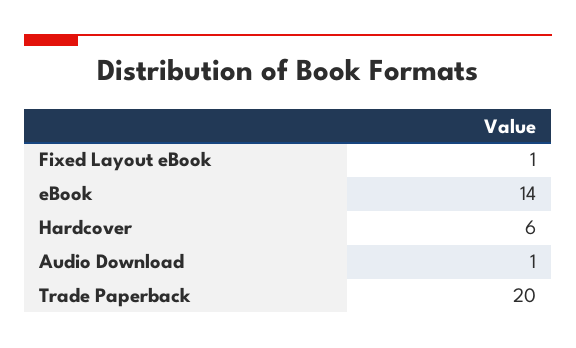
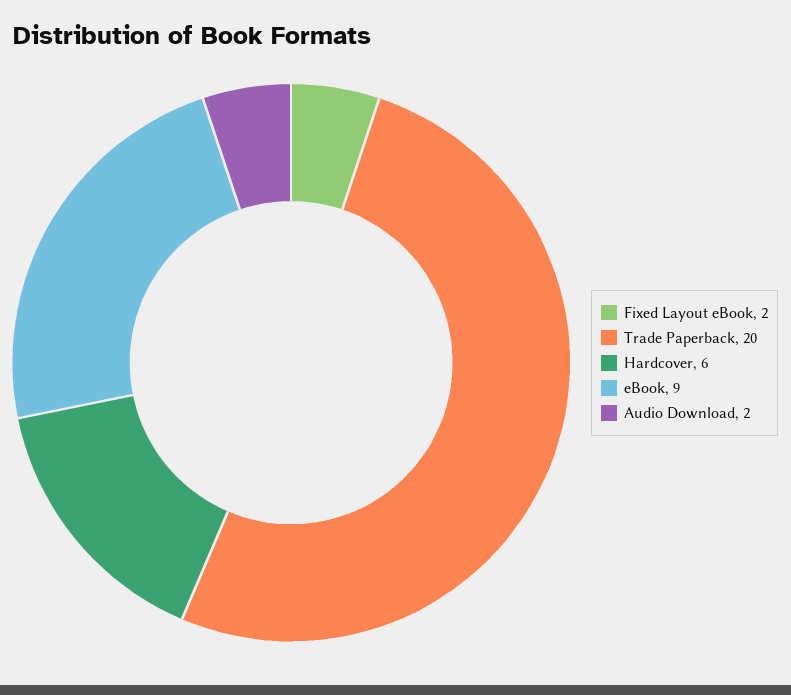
Fixed Layout eBook: 1 -> 2
eBook: 14 -> 9
Audio Download: 1 -> 2

